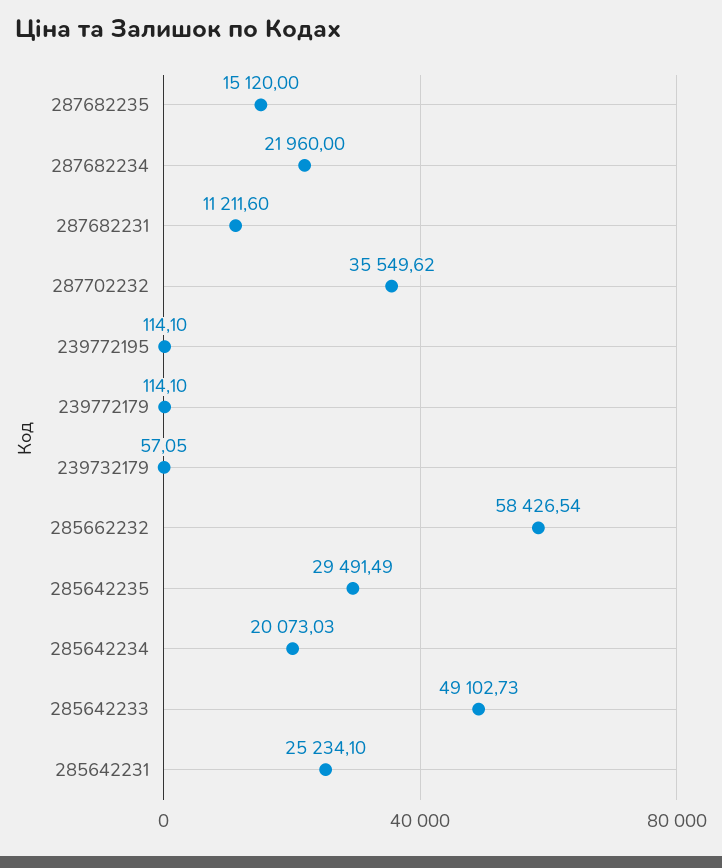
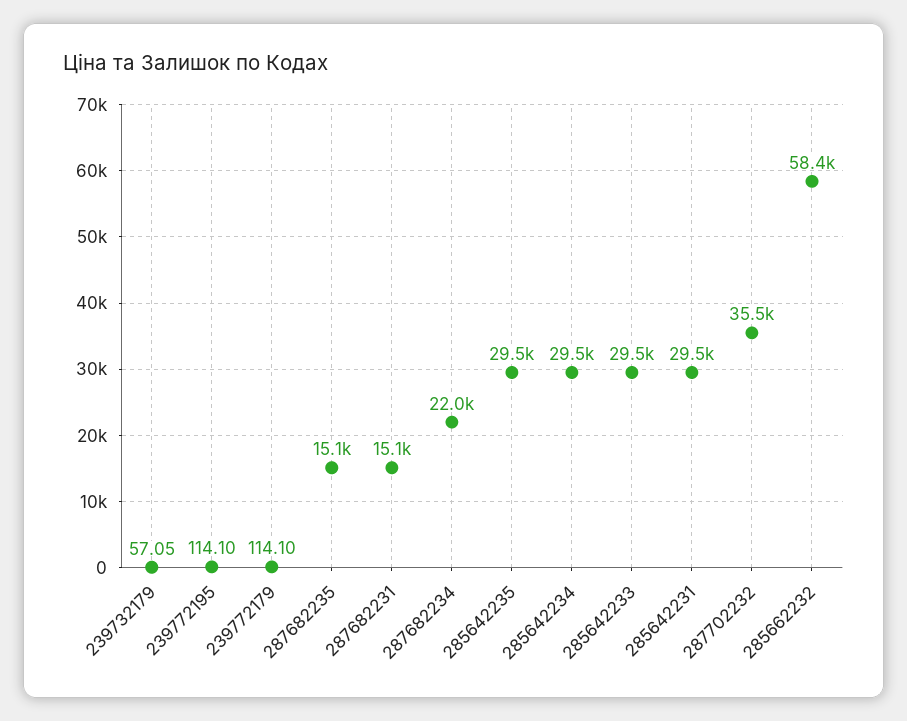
287682231: 11211.6 -> 15100
285642234: 20073.03 -> 29500
285642233: 49102.73 -> 29500
285642231: 25234.1 -> 29500

